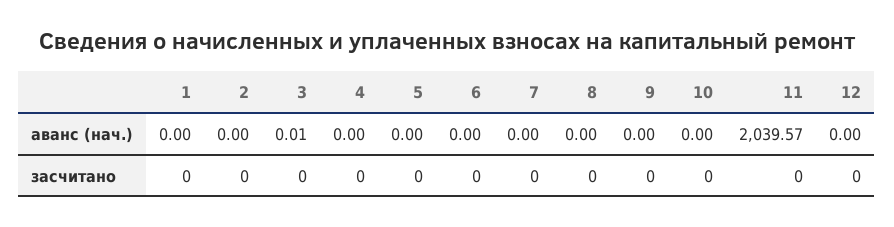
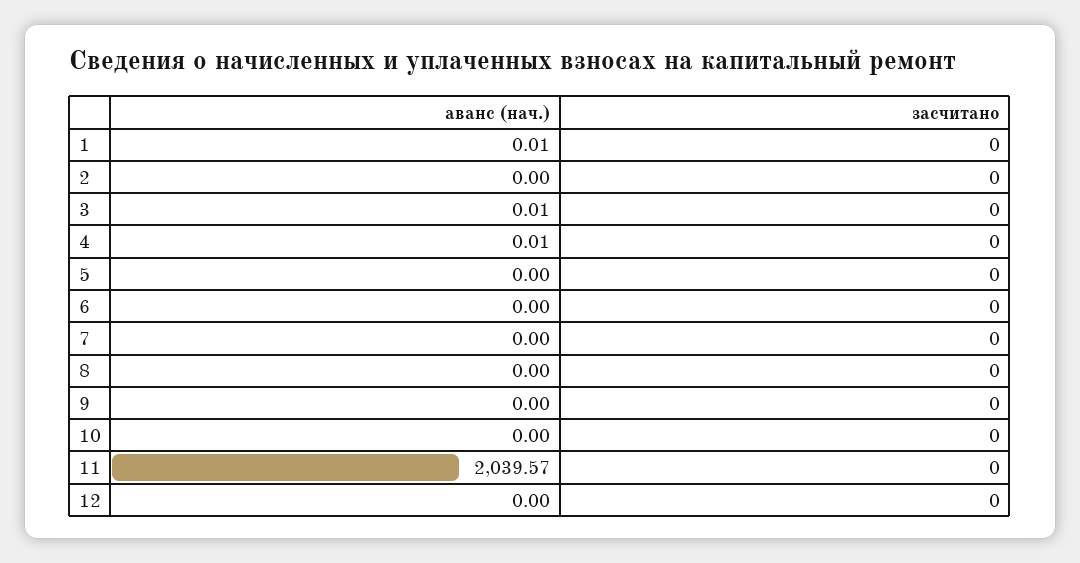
1, аванс (нач.): 0 -> 0.01
4, аванс (нач.): 0 -> 0.01

